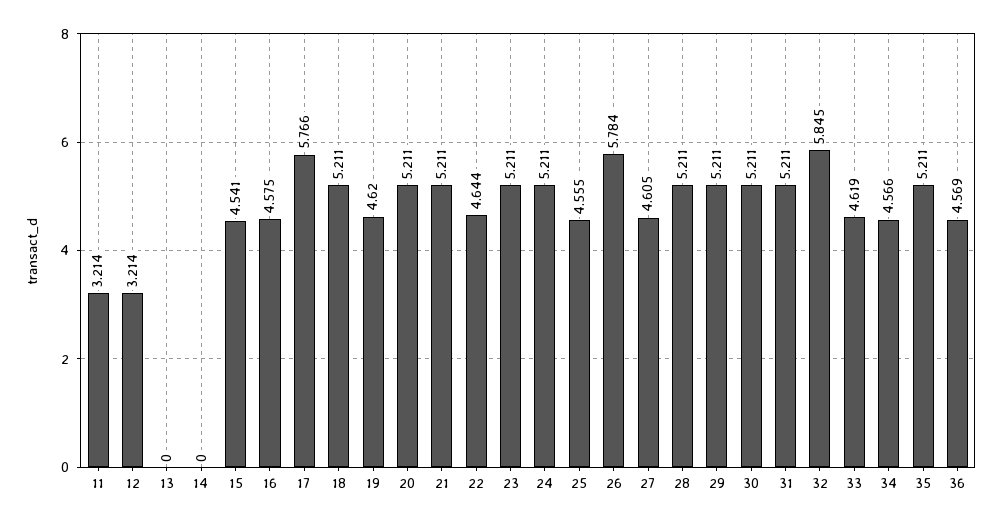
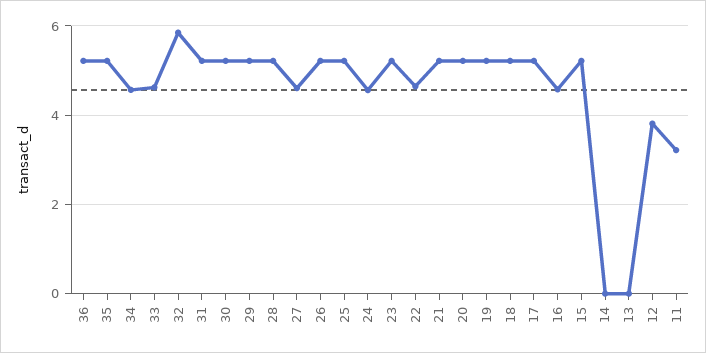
12: 3.214 -> 3.8
15: 4.541 -> 5.2
17: 5.766 -> 5.2
19: 4.62 -> 5.2
24: 5.211 -> 4.6
25: 4.555 -> 5.2
26: 5.784 -> 5.2
36: 4.569 -> 5.2

